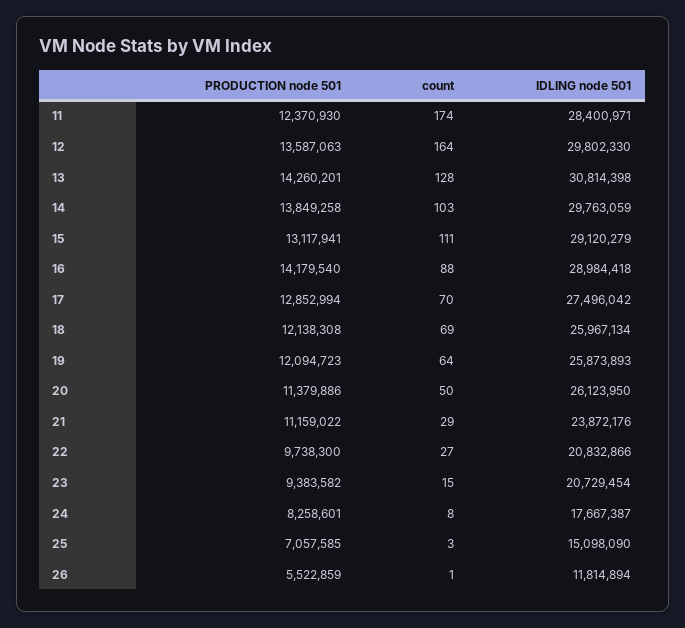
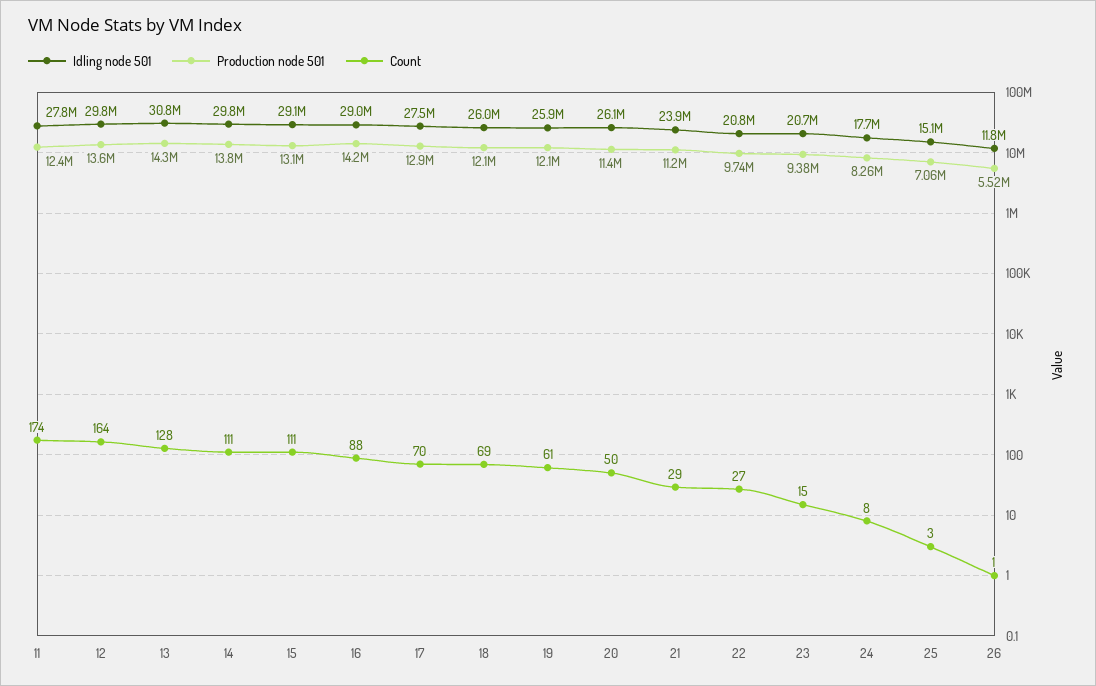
IDLING node 501, 11: 28400971 -> 27800000
count, 14: 103 -> 111
count, 19: 64 -> 61

